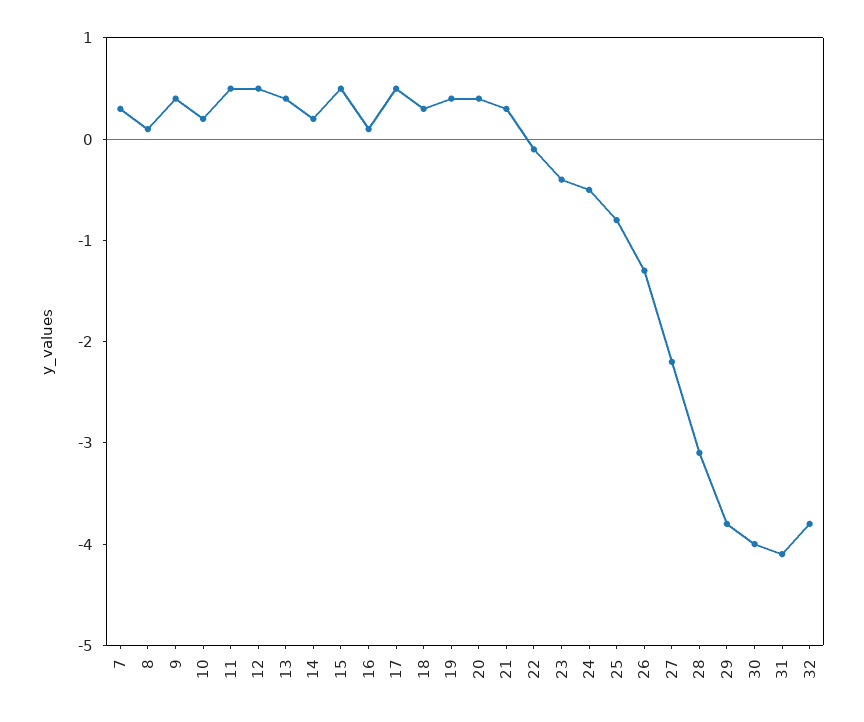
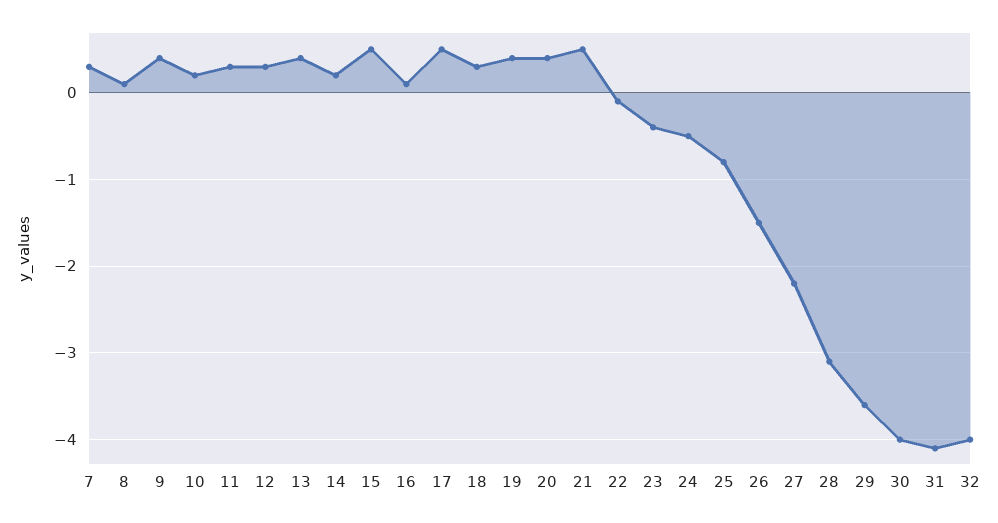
11: 0.5 -> 0.3
12: 0.5 -> 0.3
21: 0.3 -> 0.5
26: -1.3 -> -1.5
29: -3.8 -> -3.6
32: -3.8 -> -4

